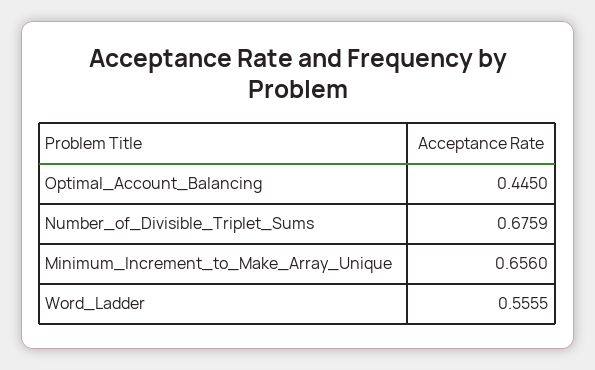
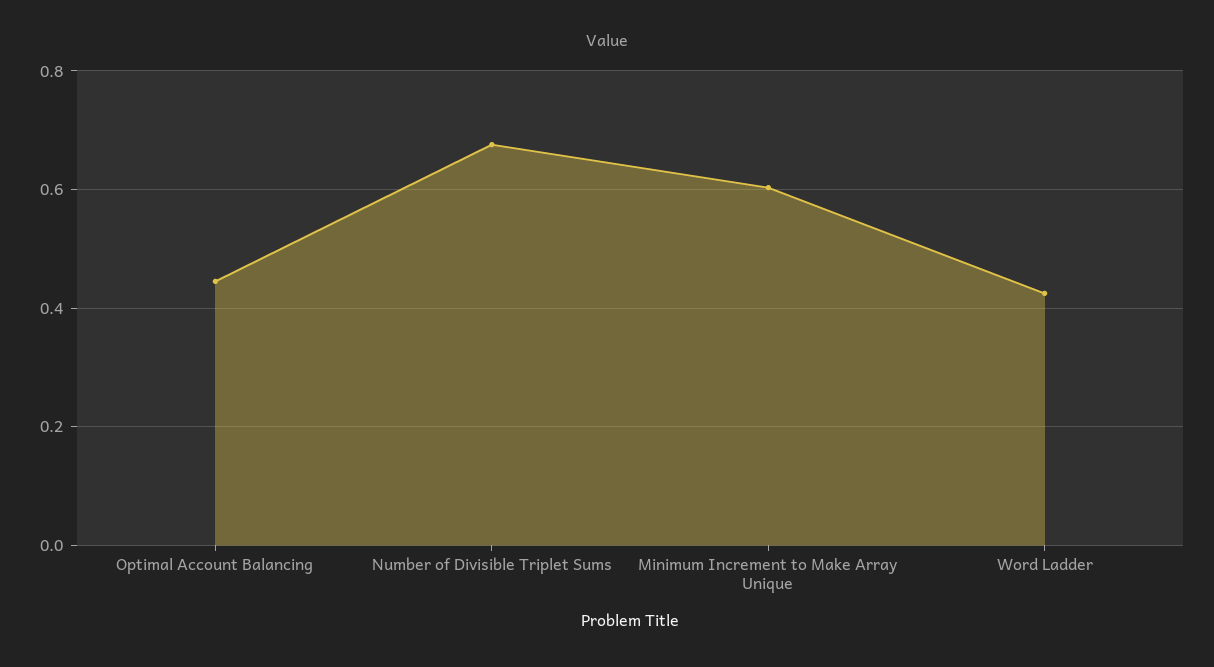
Minimum_Increment_to_Make_Array_Unique: 0.656 -> 0.6
Word_Ladder: 0.5555 -> 0.42

